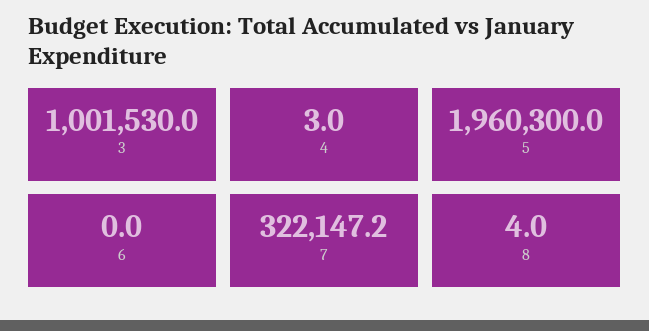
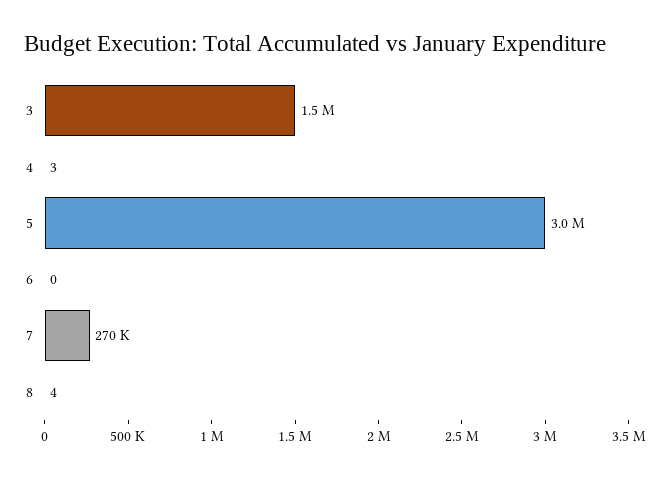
3: 1001530 -> 1500000
5: 1960300 -> 3000000
7: 322147.2 -> 270000

